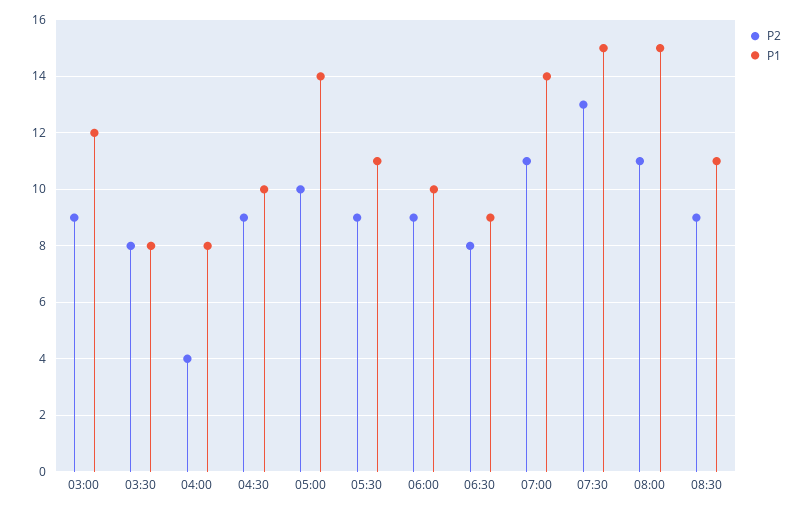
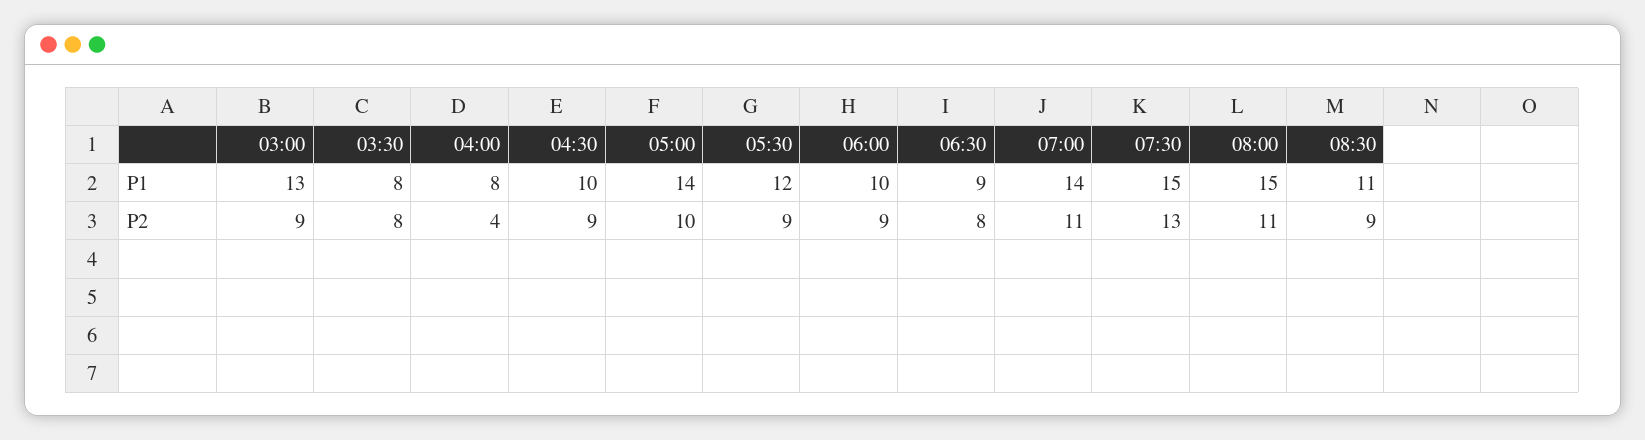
P1, 03:00: 12 -> 13
P1, 05:30: 11 -> 12

